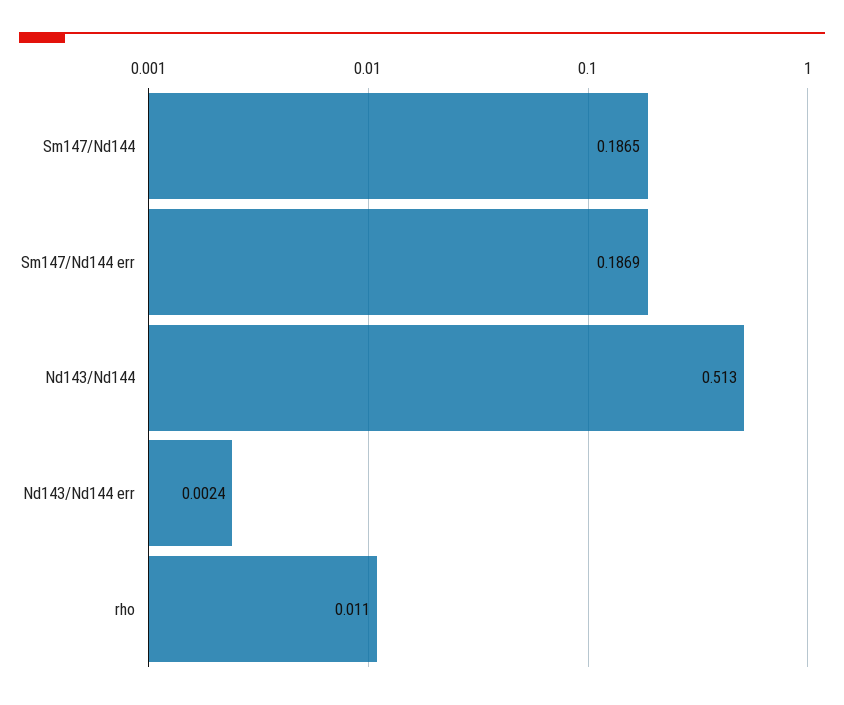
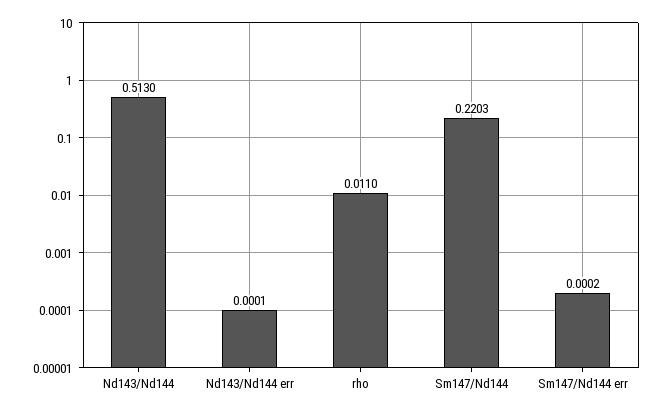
Sm147/Nd144: 0.1865 -> 0.2203
Sm147/Nd144 err: 0.1869 -> 0.0002
Nd143/Nd144 err: 0.0024 -> 0.0001

